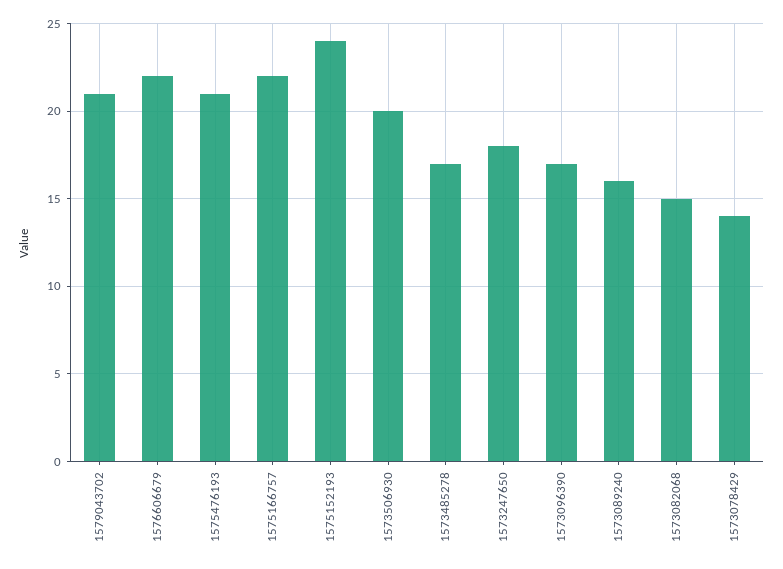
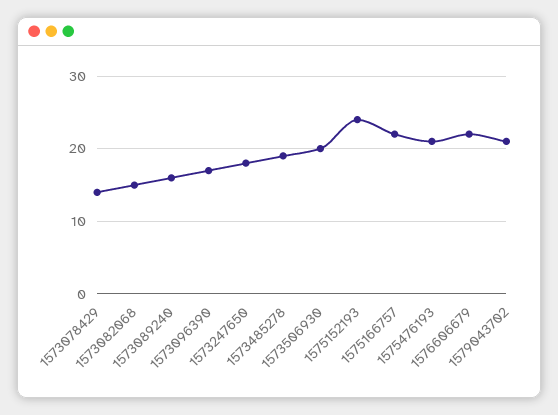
1573485278: 17 -> 19

